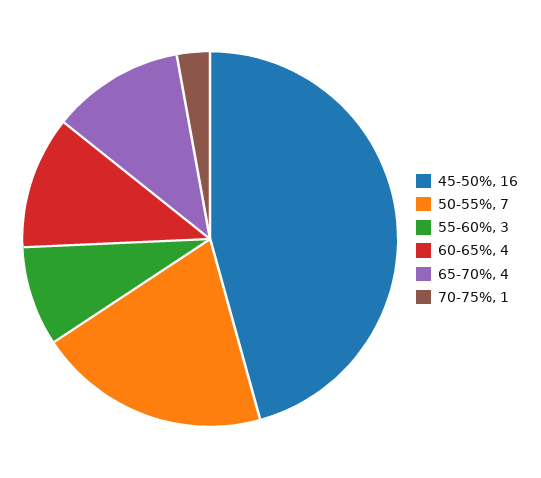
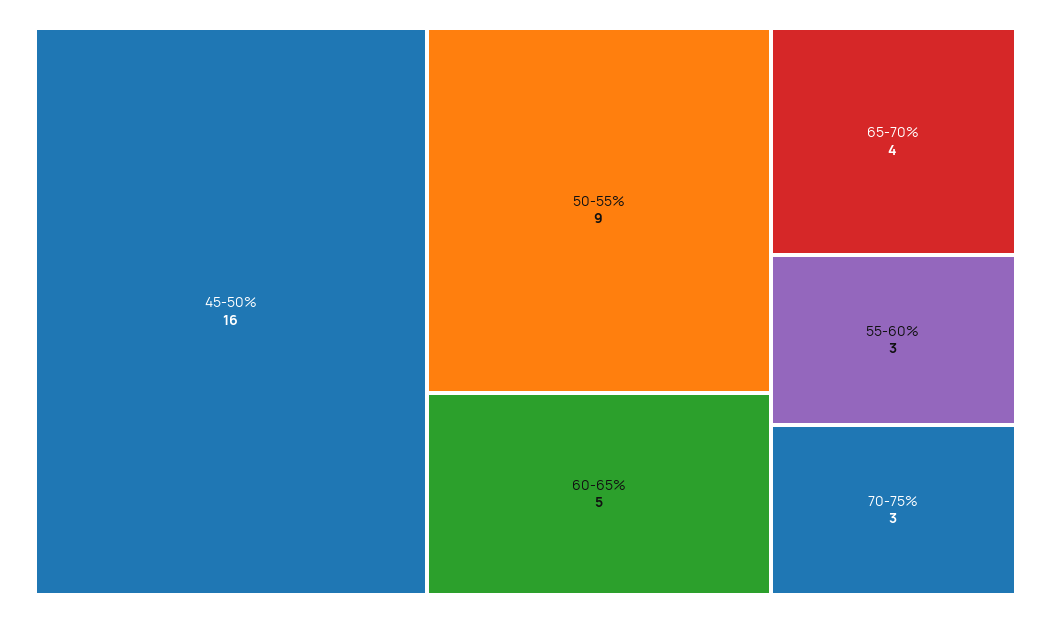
50-55%: 7 -> 9
60-65%: 4 -> 5
70-75%: 1 -> 3

